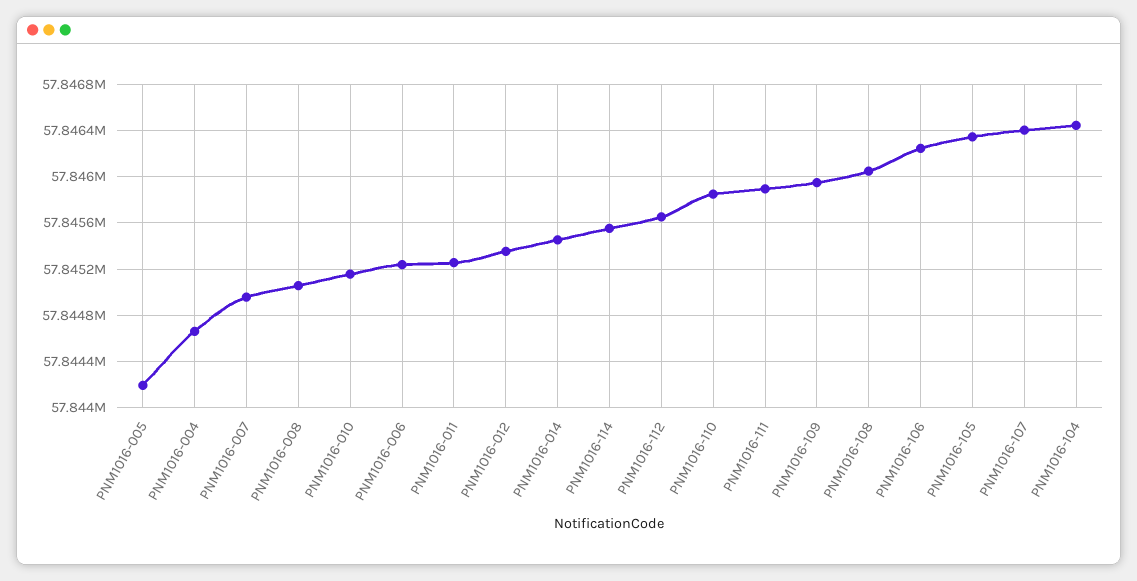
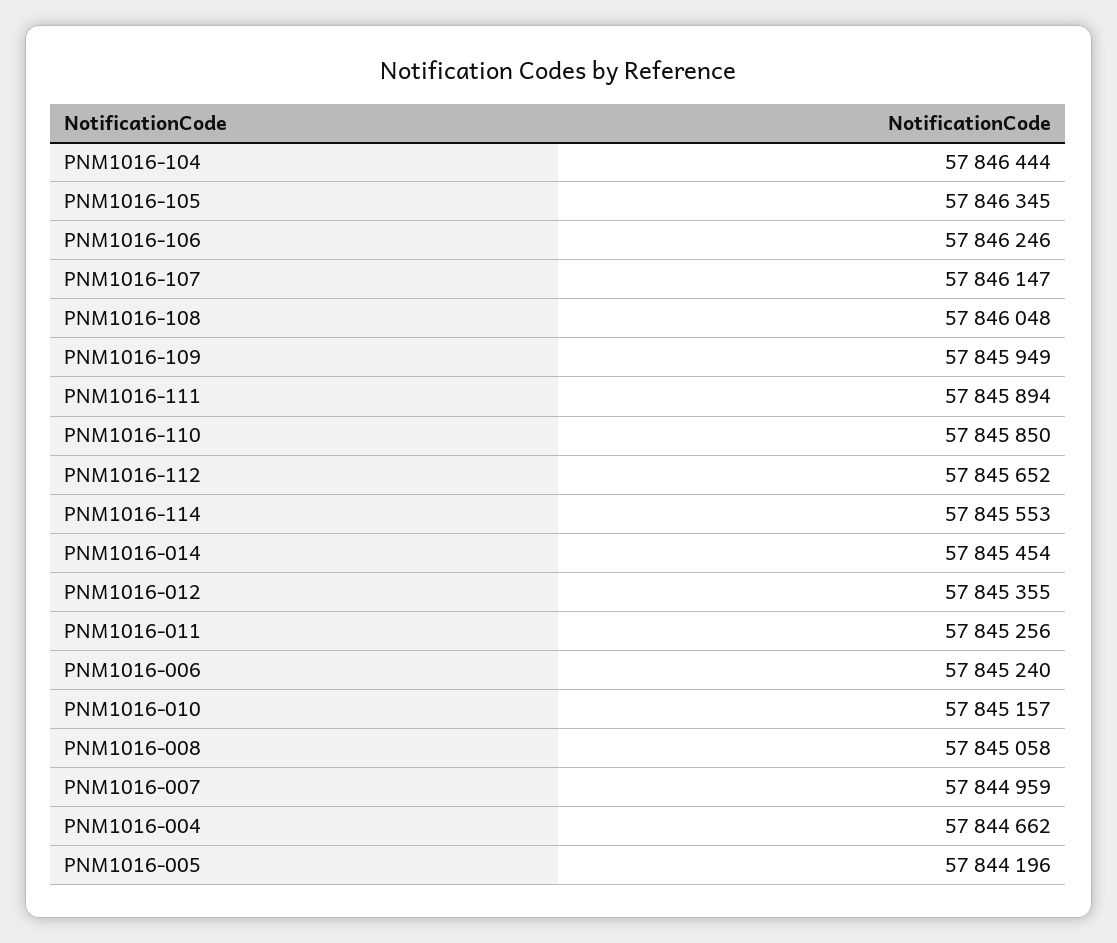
PNM1016-107: 57846400 -> 57846147

